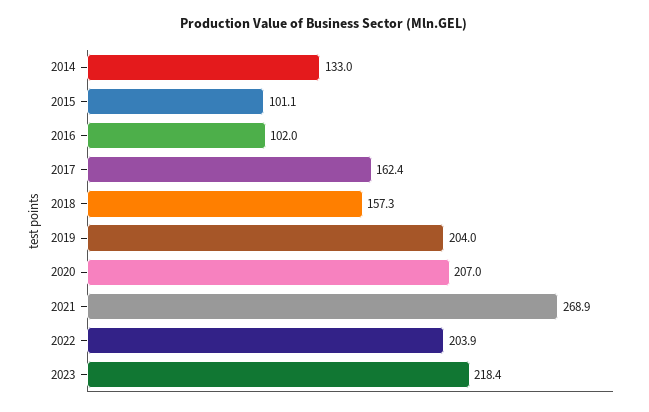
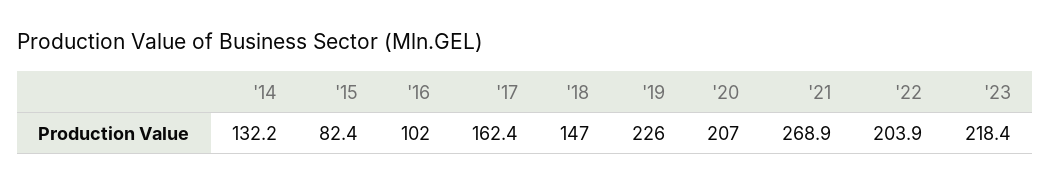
2014: 133 -> 132.2
2015: 101.1 -> 82.4
2018: 157.3 -> 147
2019: 204 -> 226

